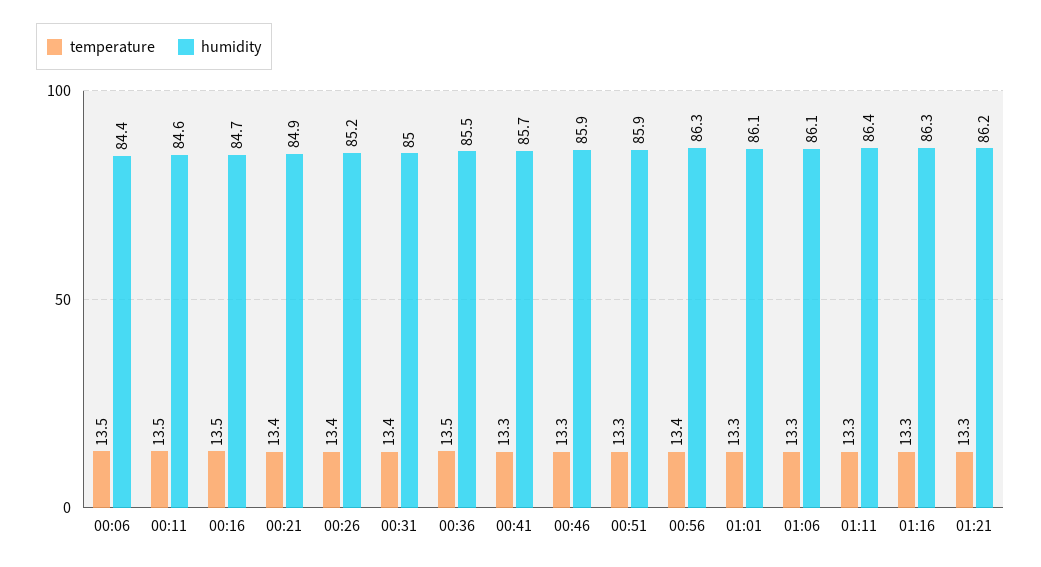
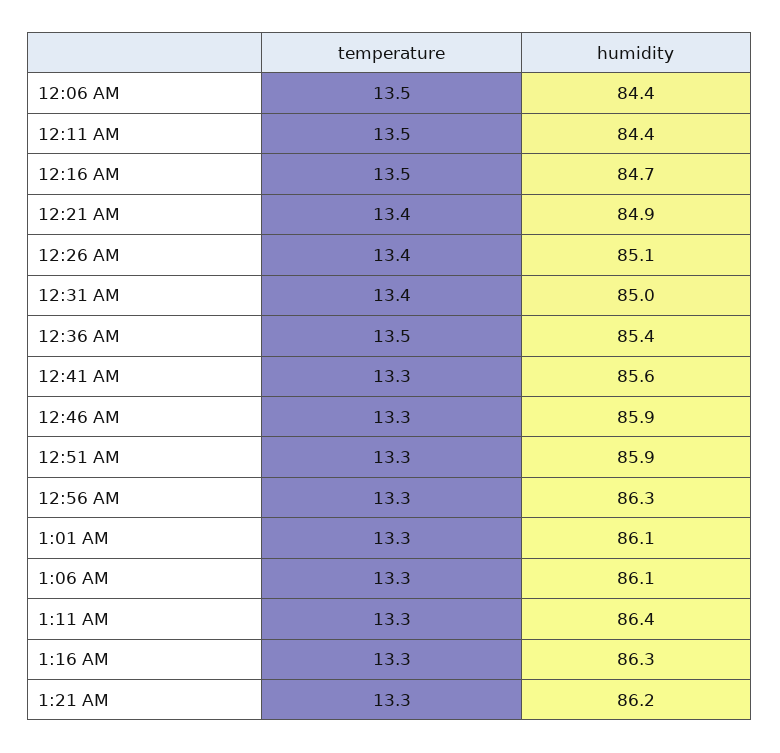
humidity, 00:11: 84.6 -> 84.4
humidity, 00:26: 85.2 -> 85.1
humidity, 00:36: 85.5 -> 85.4
humidity, 00:41: 85.7 -> 85.6
temperature, 00:56: 13.4 -> 13.3

